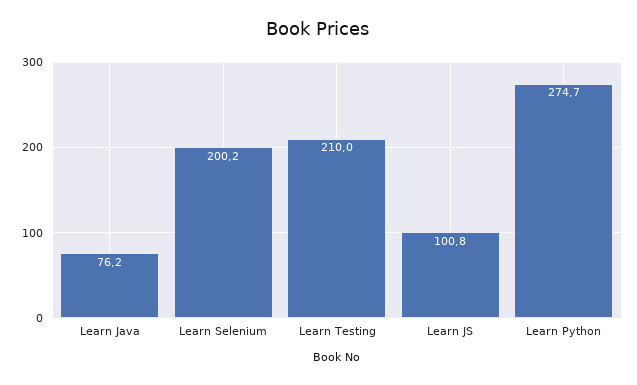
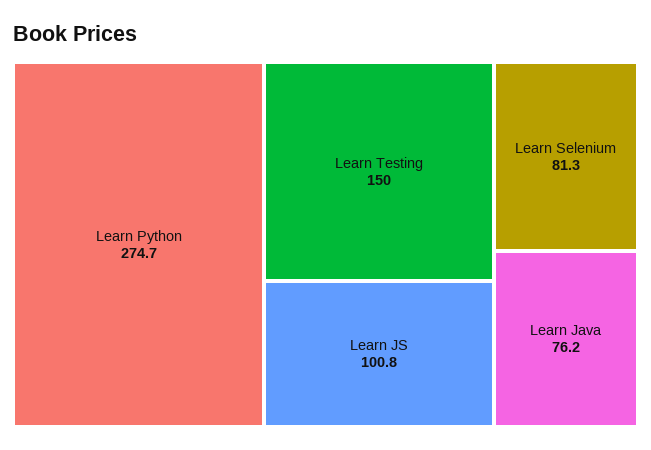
Learn Selenium: 200.2 -> 81.3
Learn Testing: 210 -> 150

